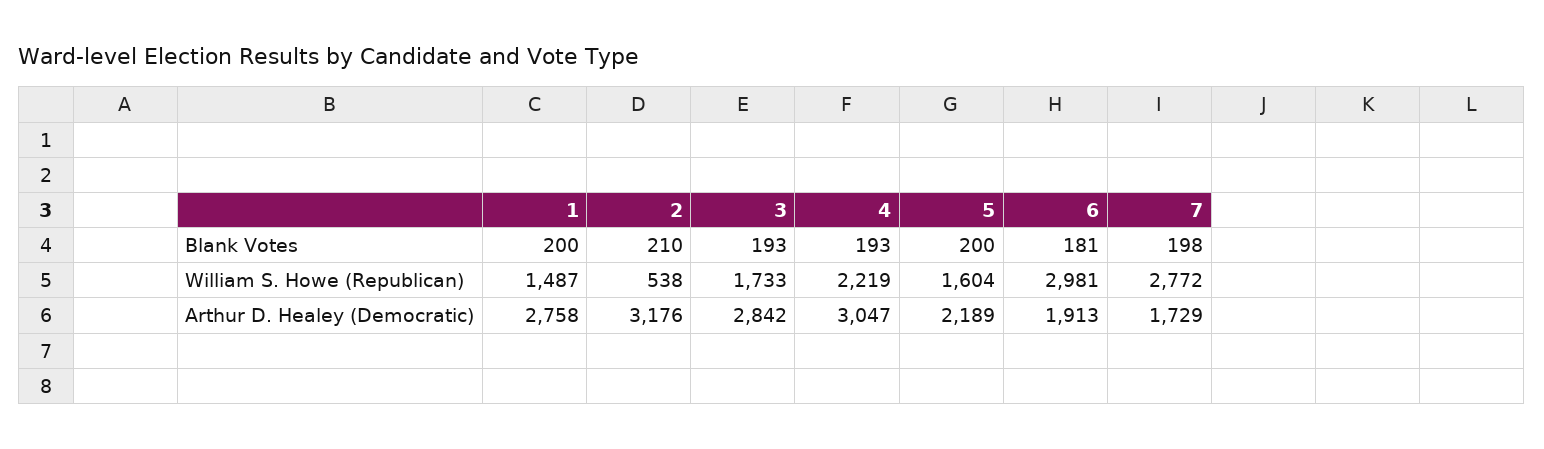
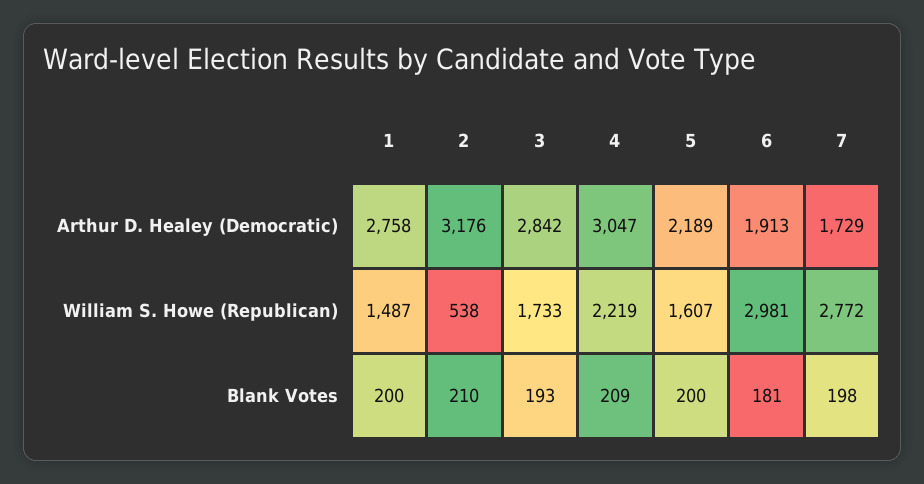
4, Blank Votes: 193 -> 209
5, William S. Howe (Republican): 1604 -> 1607

